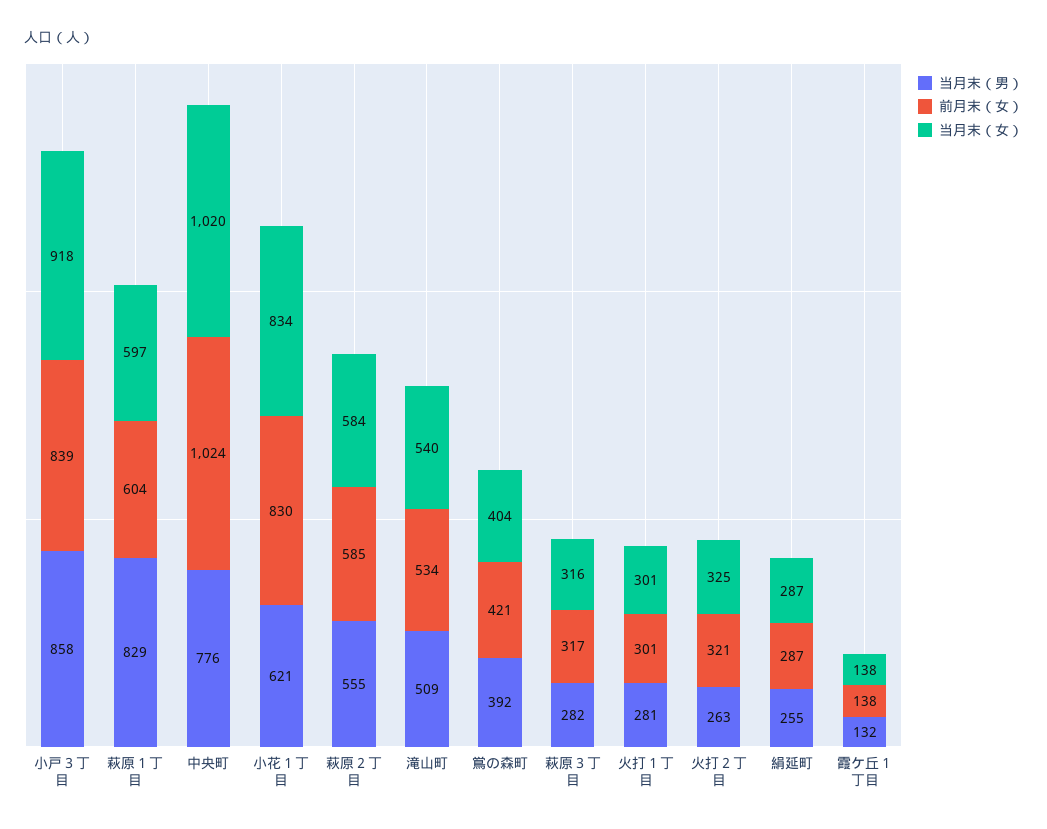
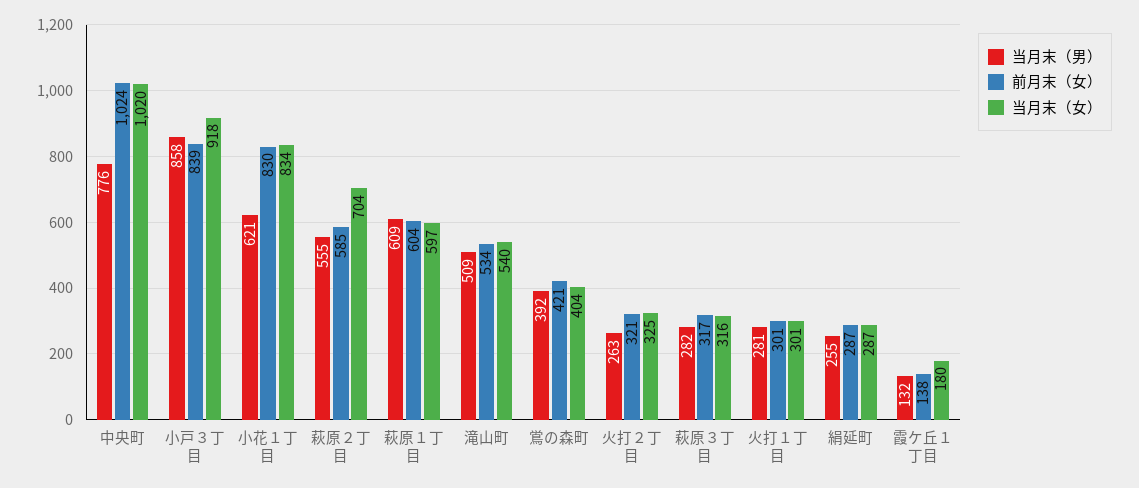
当月末（男）, 萩原１丁目: 829 -> 609
当月末（女）, 萩原２丁目: 584 -> 704
当月末（女）, 霞ケ丘１丁目: 138 -> 180

